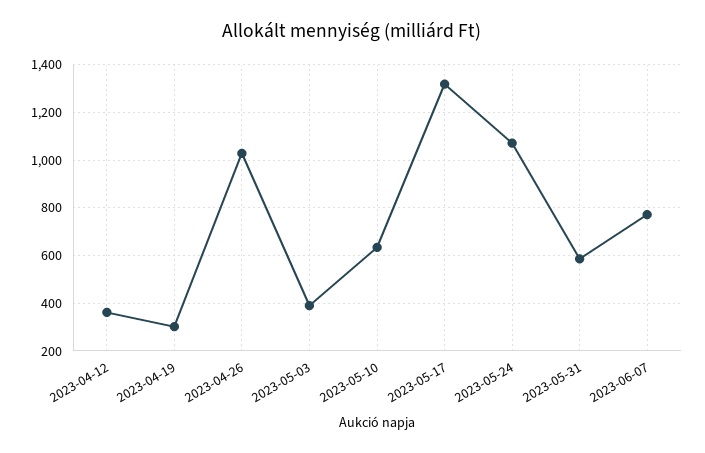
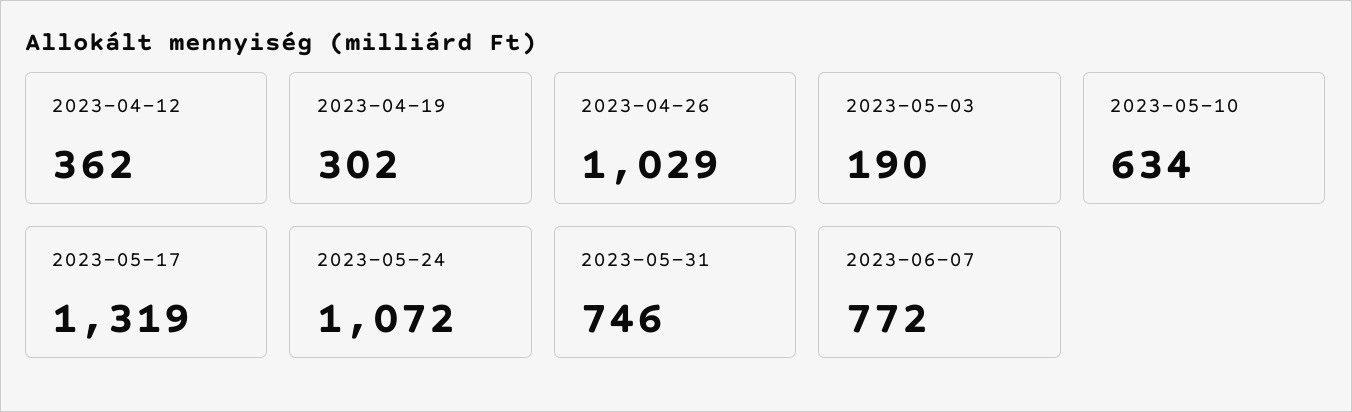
2023-05-03: 400 -> 190
2023-05-31: 600 -> 746

